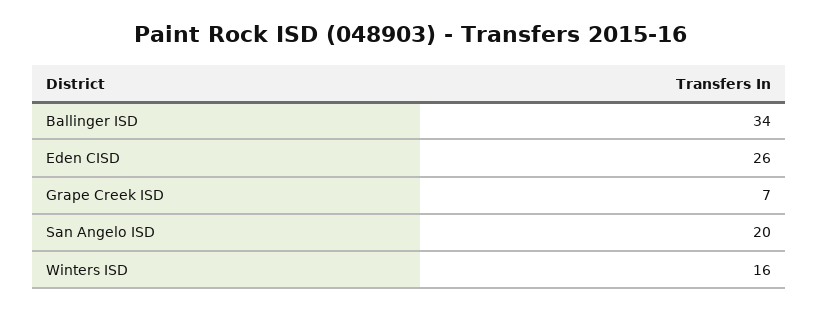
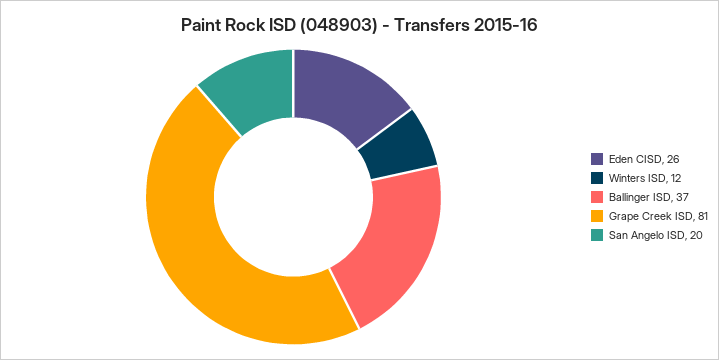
Ballinger ISD: 34 -> 37
Grape Creek ISD: 7 -> 81
Winters ISD: 16 -> 12

